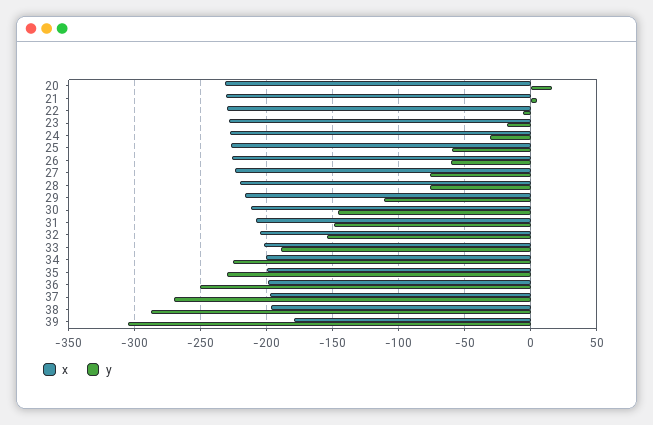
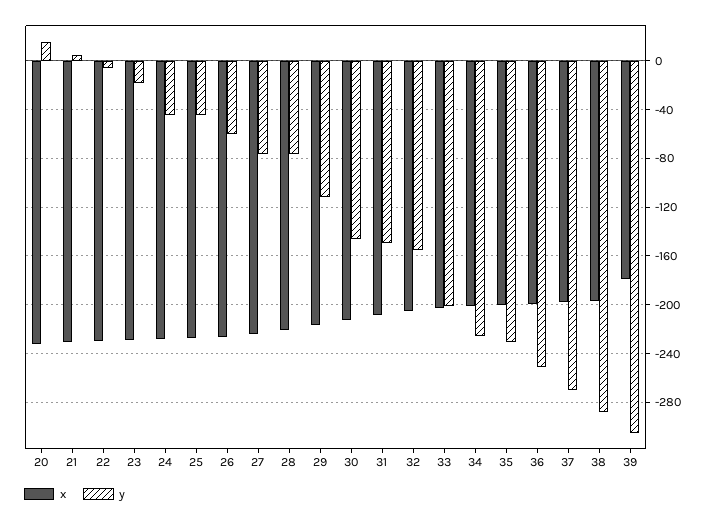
y, 24: -30 -> -45
y, 25: -60 -> -45
y, 33: -190 -> -200

